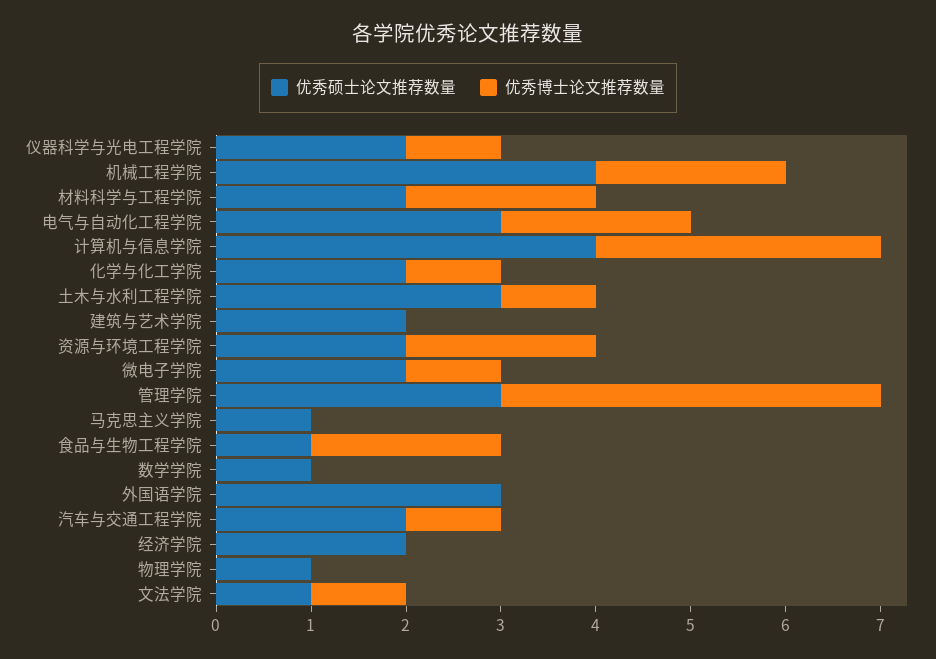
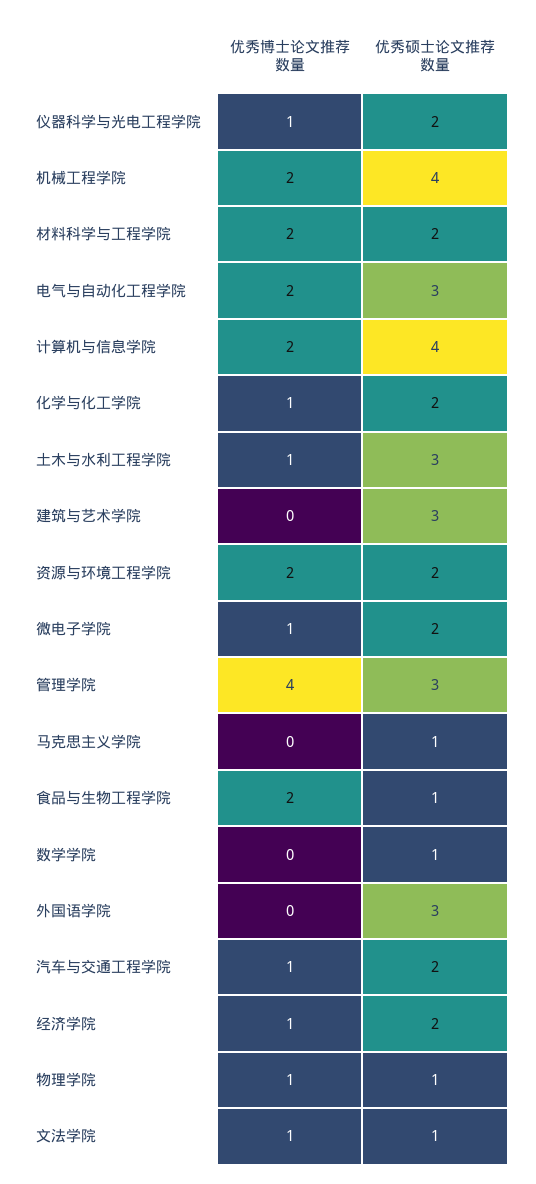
优秀博士论文推荐数量, 计算机与信息学院: 3 -> 2
优秀硕士论文推荐数量, 建筑与艺术学院: 2 -> 3
优秀博士论文推荐数量, 经济学院: 0 -> 1
优秀博士论文推荐数量, 物理学院: 0 -> 1

